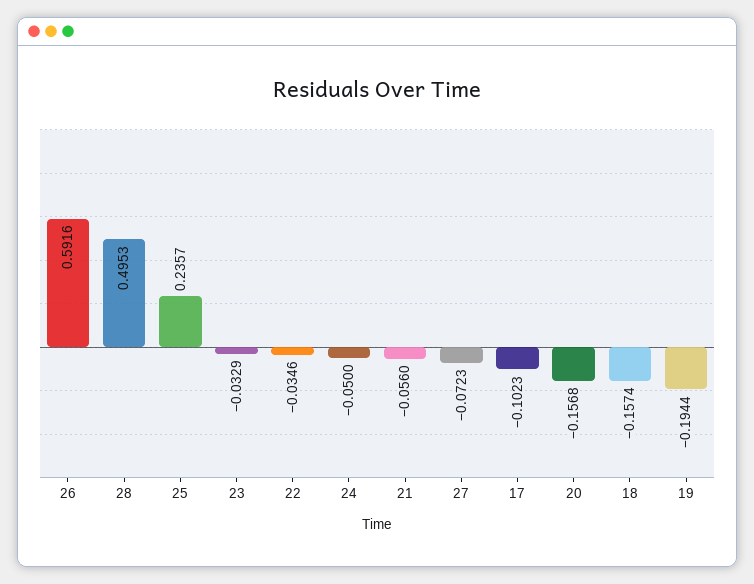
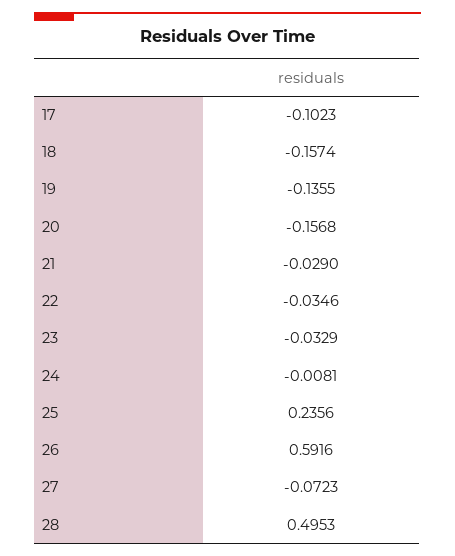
25: 0.2357 -> 0.2356
24: -0.05 -> -0.0081
21: -0.056 -> -0.029
19: -0.1944 -> -0.1355

